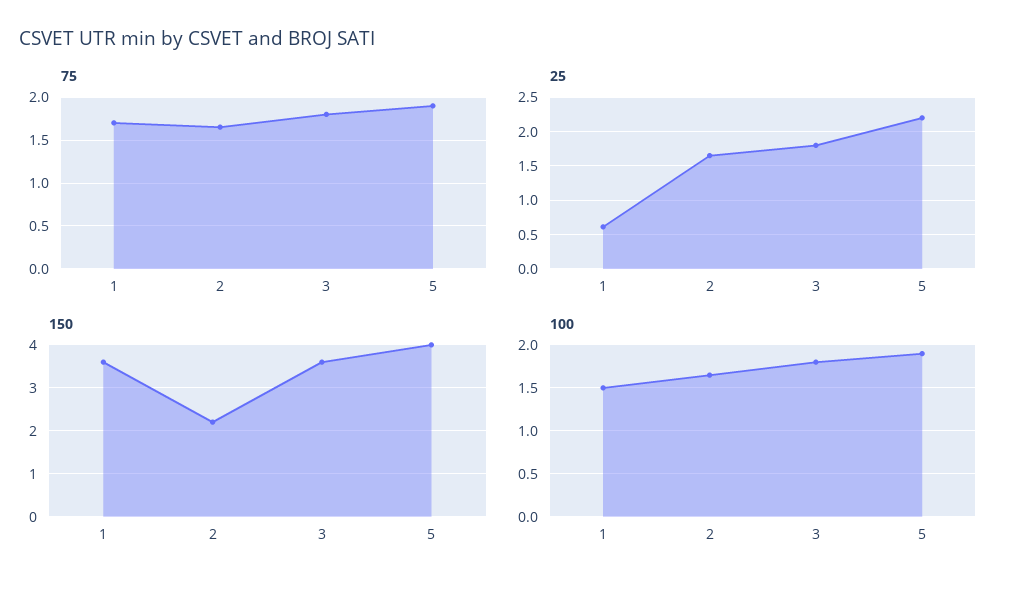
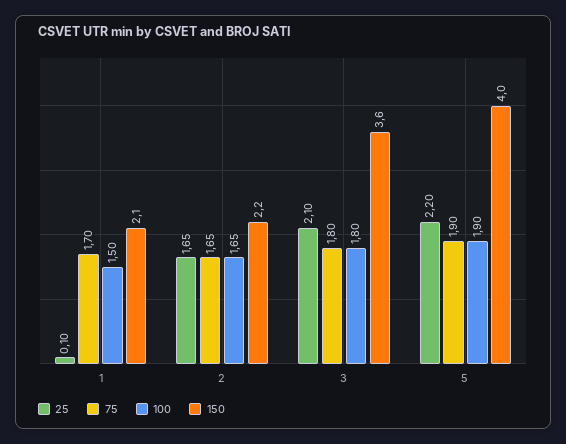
25, 1: 0.6 -> 0.1
25, 3: 1.8 -> 2.1
150, 1: 3.5 -> 2.1

